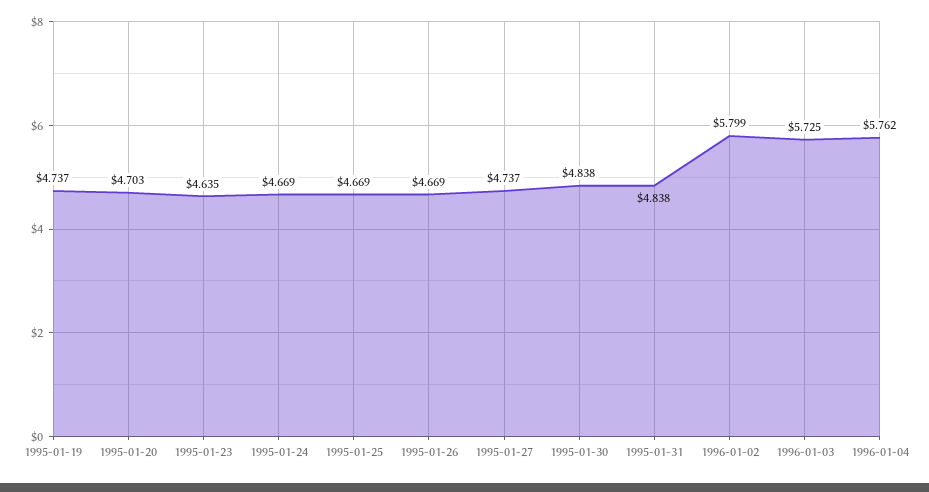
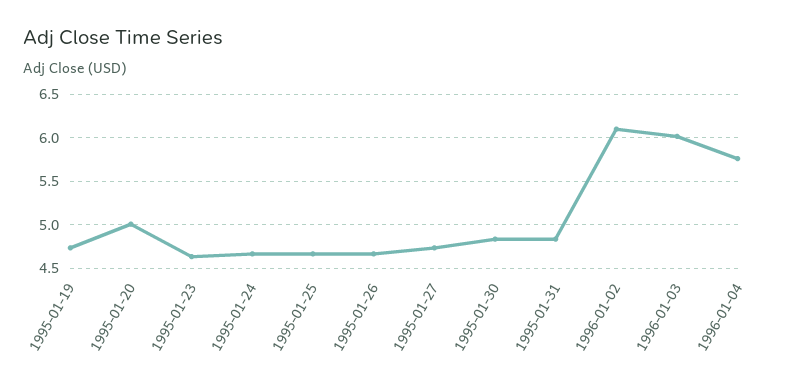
1995-01-20: 4.703 -> 5
1996-01-02: 5.799 -> 6.1
1996-01-03: 5.725 -> 6

